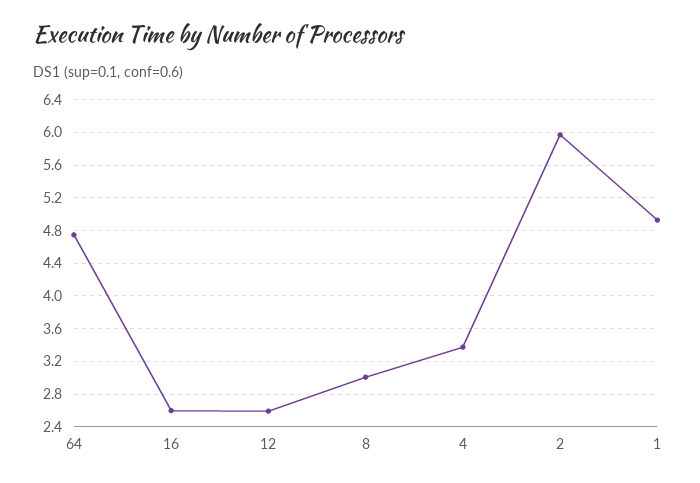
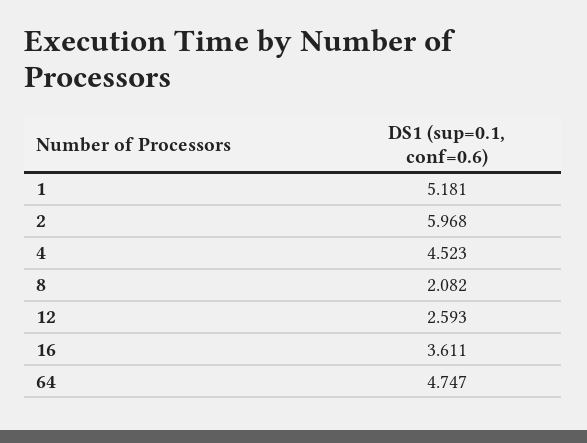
16: 2.6 -> 3.611
8: 3 -> 2.082
4: 3.4 -> 4.523
1: 4.9 -> 5.181

